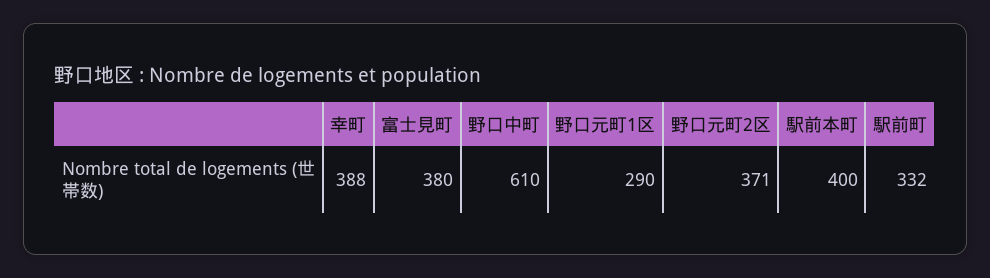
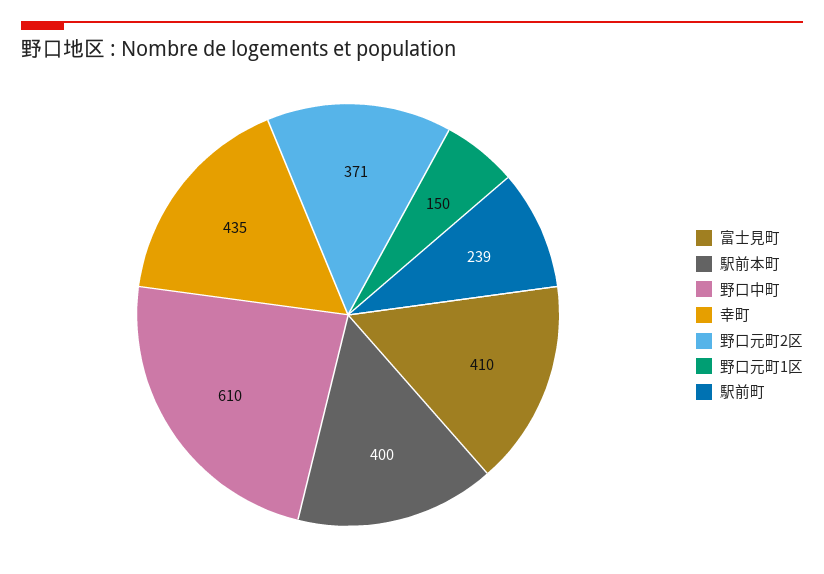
幸町: 388 -> 435
富士見町: 380 -> 410
野口元町1区: 290 -> 150
駅前町: 332 -> 239

